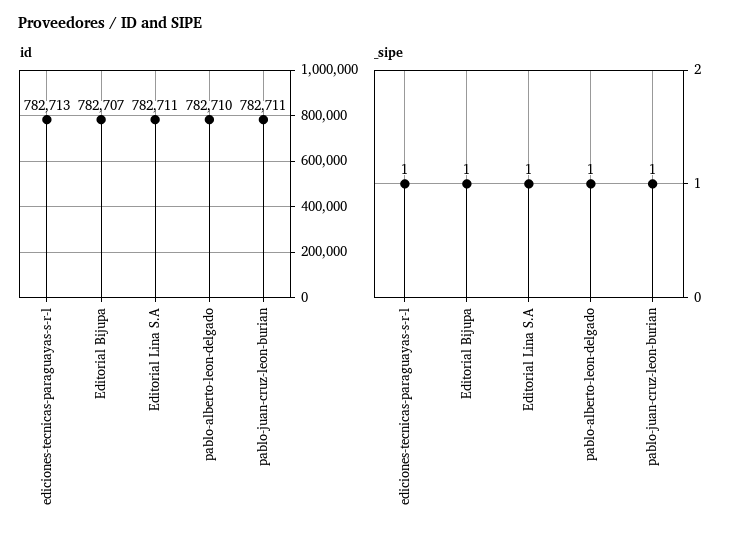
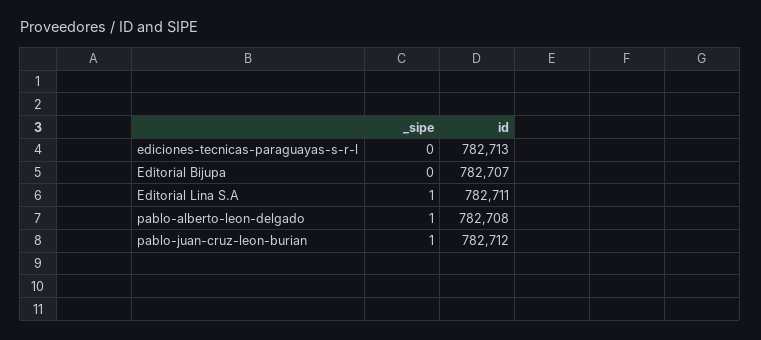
id, pablo-alberto-leon-delgado: 782710 -> 782708
id, pablo-juan-cruz-leon-burian: 782711 -> 782712
_sipe, ediciones-tecnicas-paraguayas-s-r-l: 1 -> 0
_sipe, Editorial Bijupa: 1 -> 0

